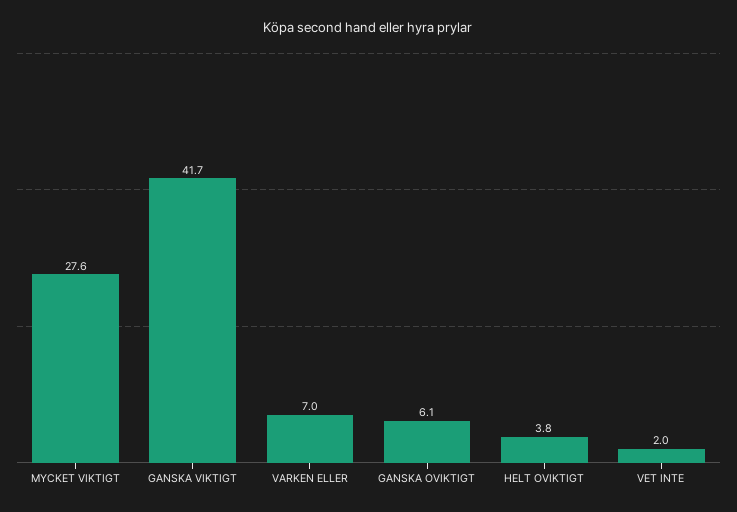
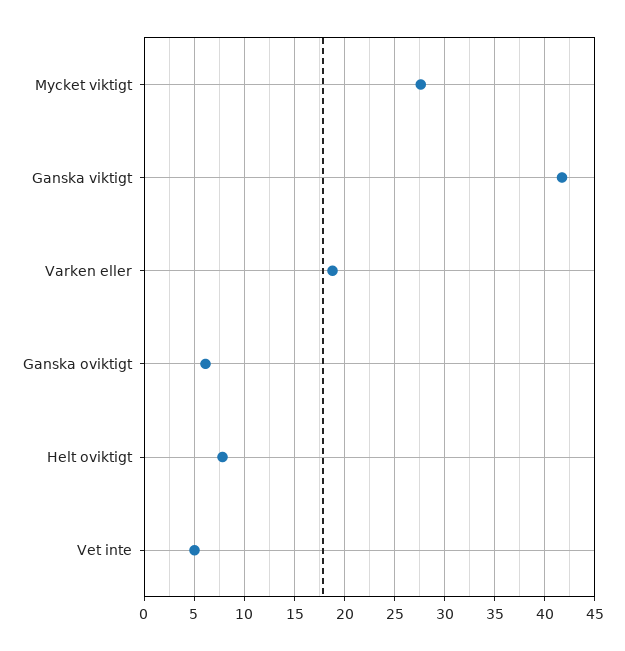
VARKEN ELLER: 7 -> 19
HELT OVIKTIGT: 3.8 -> 8
VET INTE: 2 -> 5

